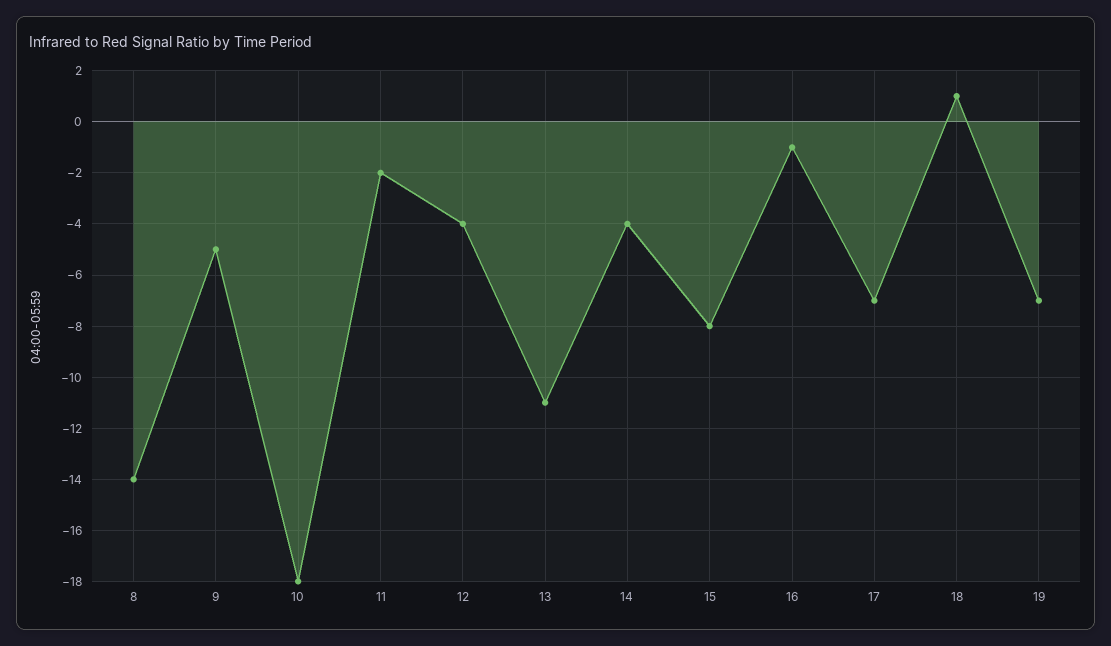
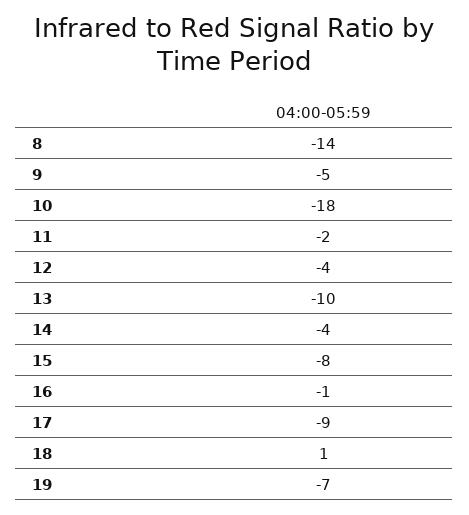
13: -11 -> -10
17: -7 -> -9

